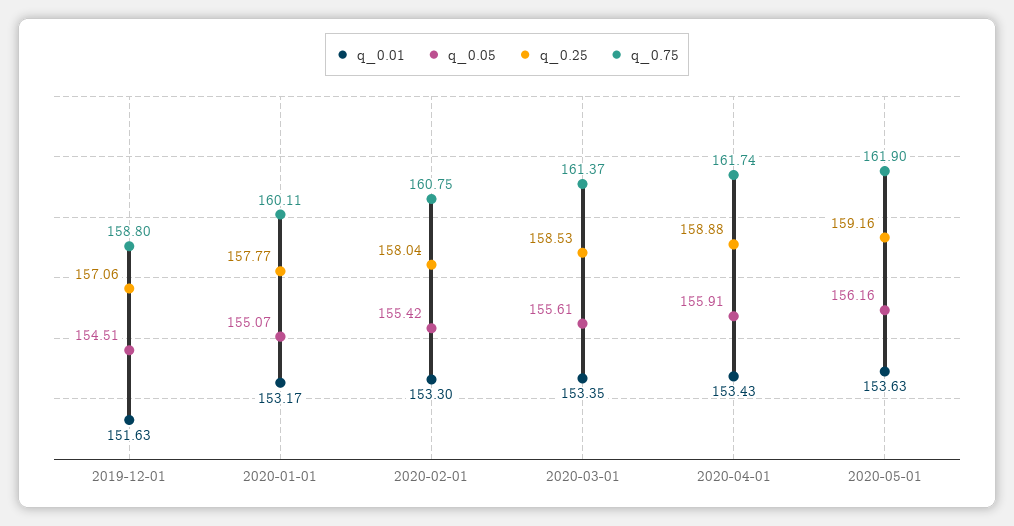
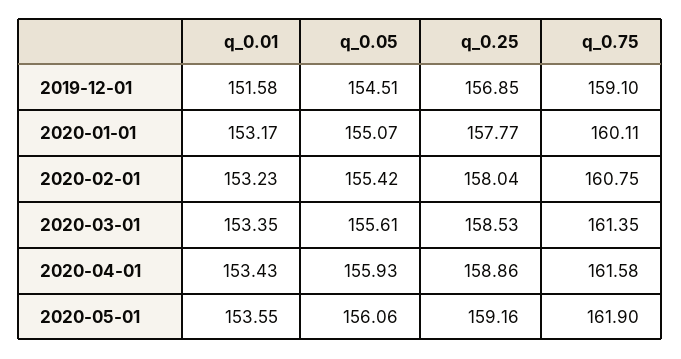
q_0.01, 2019-12-01: 151.63 -> 151.58
q_0.25, 2019-12-01: 157.06 -> 156.85
q_0.75, 2019-12-01: 158.8 -> 159.1
q_0.01, 2020-02-01: 153.3 -> 153.23
q_0.75, 2020-03-01: 161.37 -> 161.35
q_0.05, 2020-04-01: 155.91 -> 155.93
q_0.25, 2020-04-01: 158.88 -> 158.86
q_0.75, 2020-04-01: 161.74 -> 161.58
q_0.01, 2020-05-01: 153.63 -> 153.55
q_0.05, 2020-05-01: 156.16 -> 156.06

